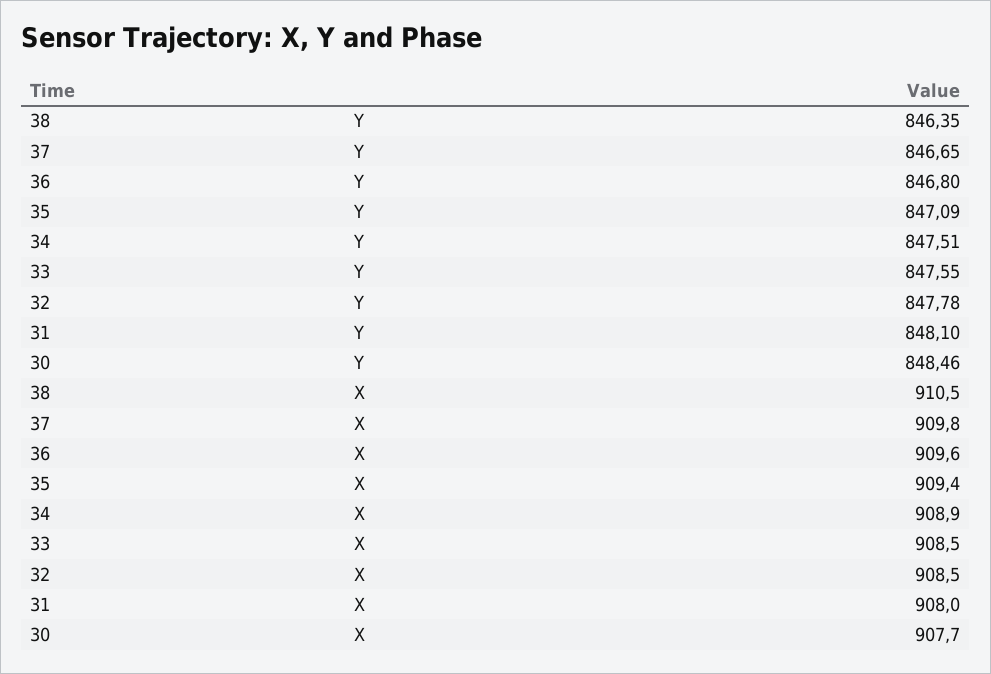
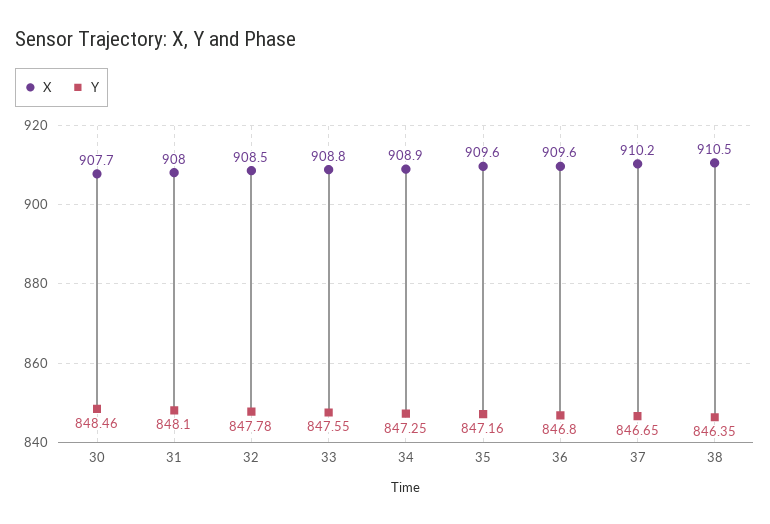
Y, 35: 847.09 -> 847.16
Y, 34: 847.51 -> 847.25
X, 37: 909.8 -> 910.2
X, 35: 909.4 -> 909.6
X, 33: 908.5 -> 908.8

